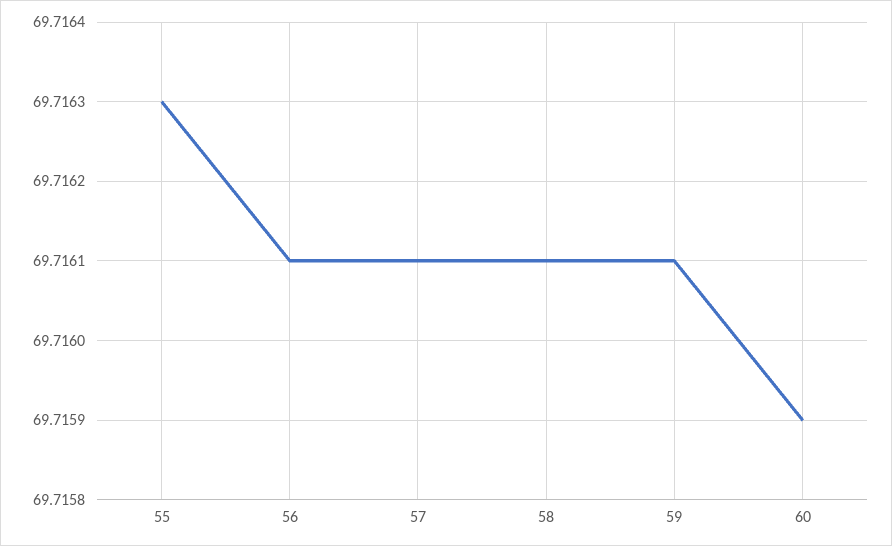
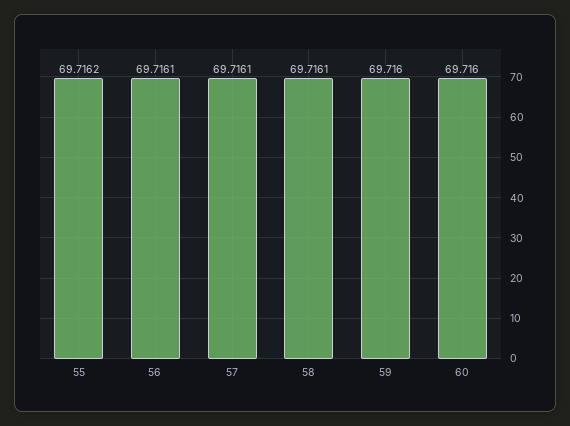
55: 69.7163 -> 69.7162
59: 69.7161 -> 69.716
60: 69.7159 -> 69.716

